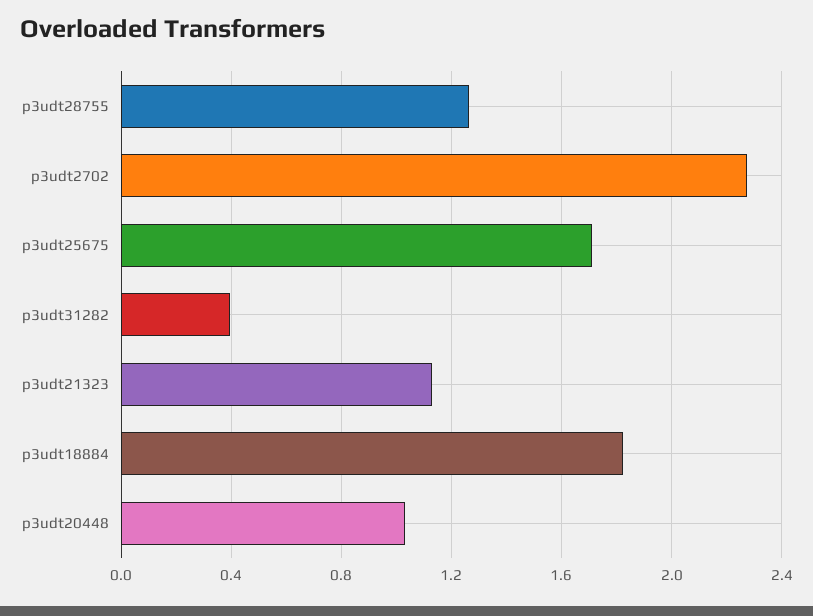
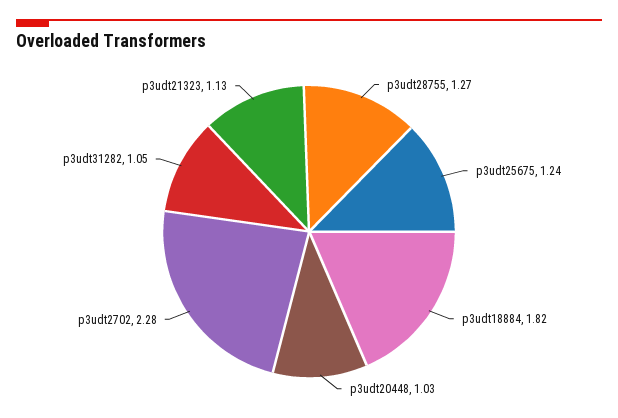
p3udt25675: 1.7 -> 1.24
p3udt31282: 0.4 -> 1.05

